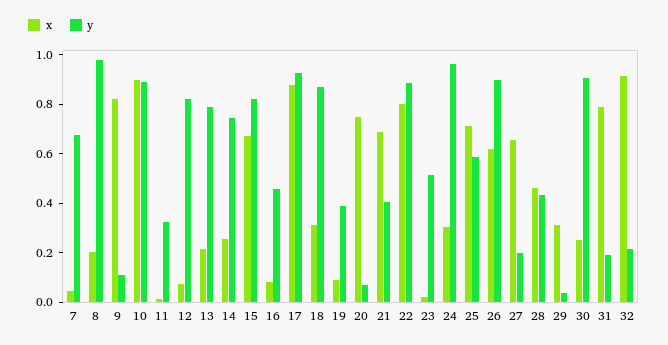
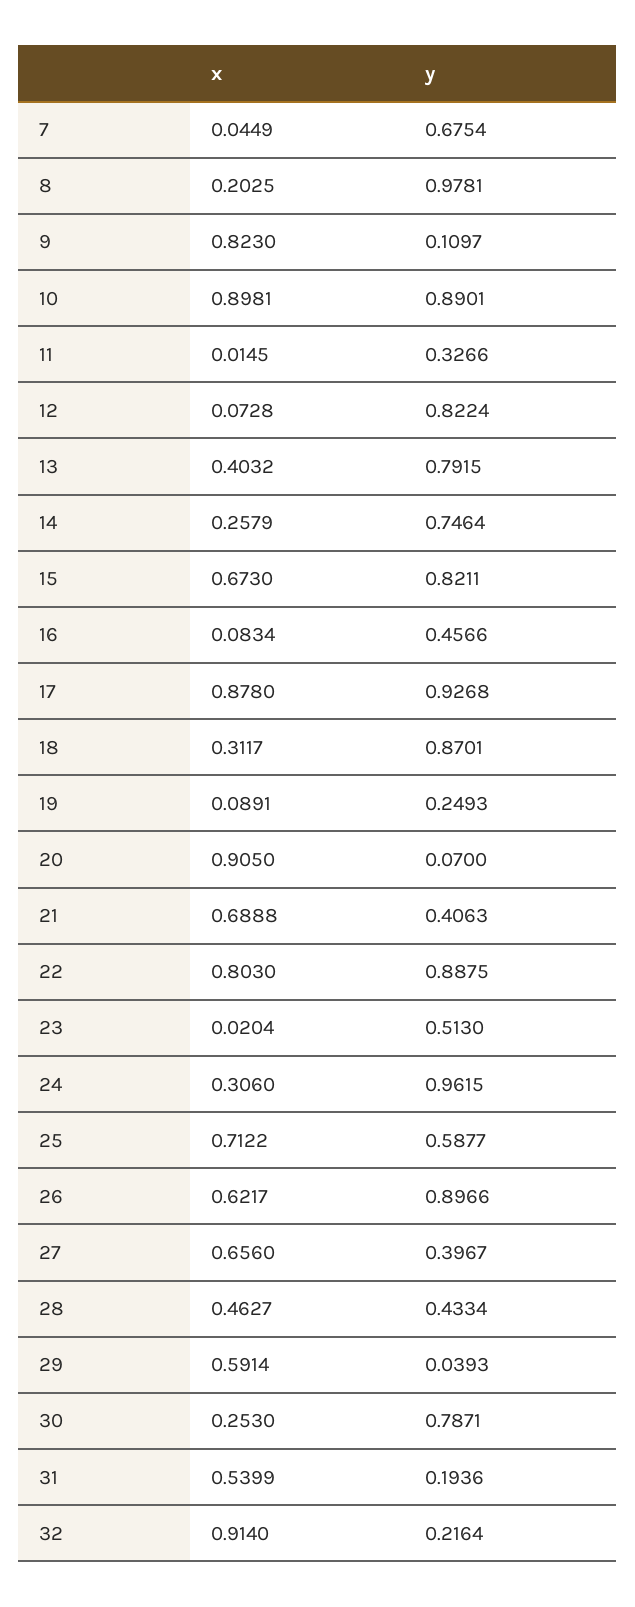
x, 13: 0.2 -> 0.4032
y, 19: 0.4 -> 0.2493
x, 20: 0.75 -> 0.905
y, 27: 0.2 -> 0.3967
x, 29: 0.3 -> 0.5914
y, 30: 0.9 -> 0.7871
x, 31: 0.8 -> 0.5399

